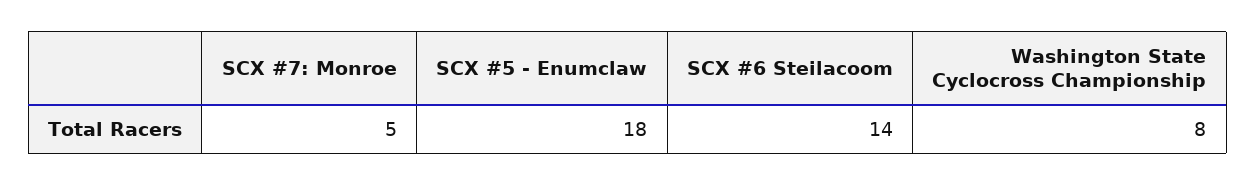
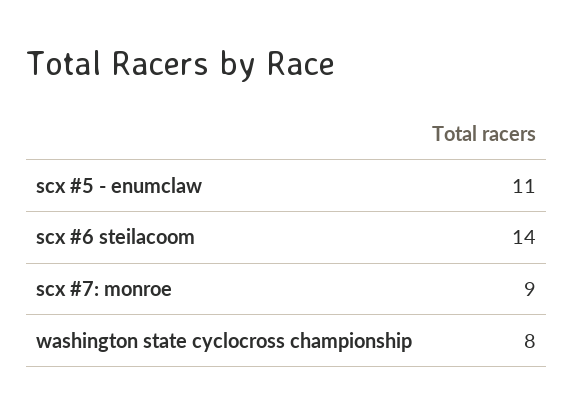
SCX #7: Monroe: 5 -> 9
SCX #5 - Enumclaw: 18 -> 11

